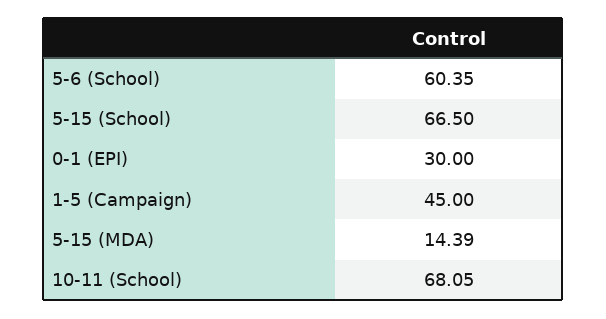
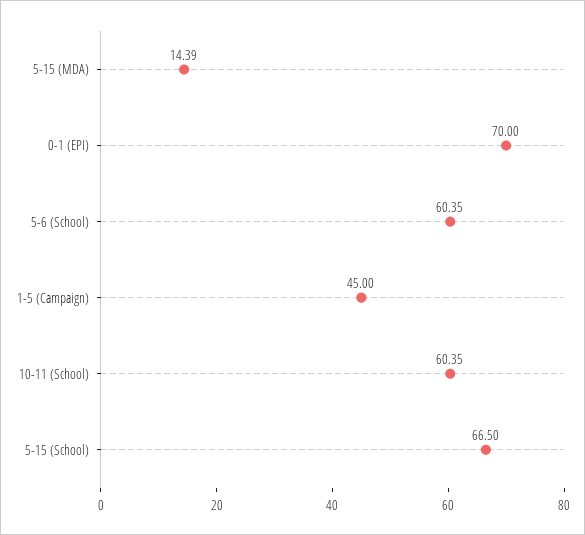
0-1 (EPI): 30 -> 70
10-11 (School): 68.05 -> 60.35

